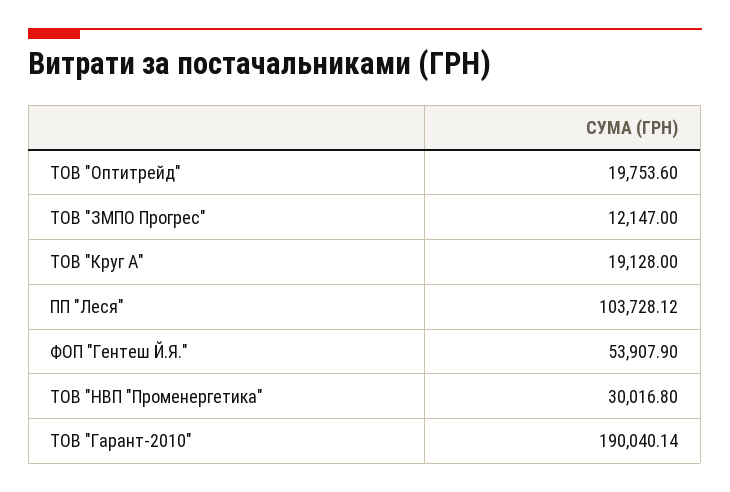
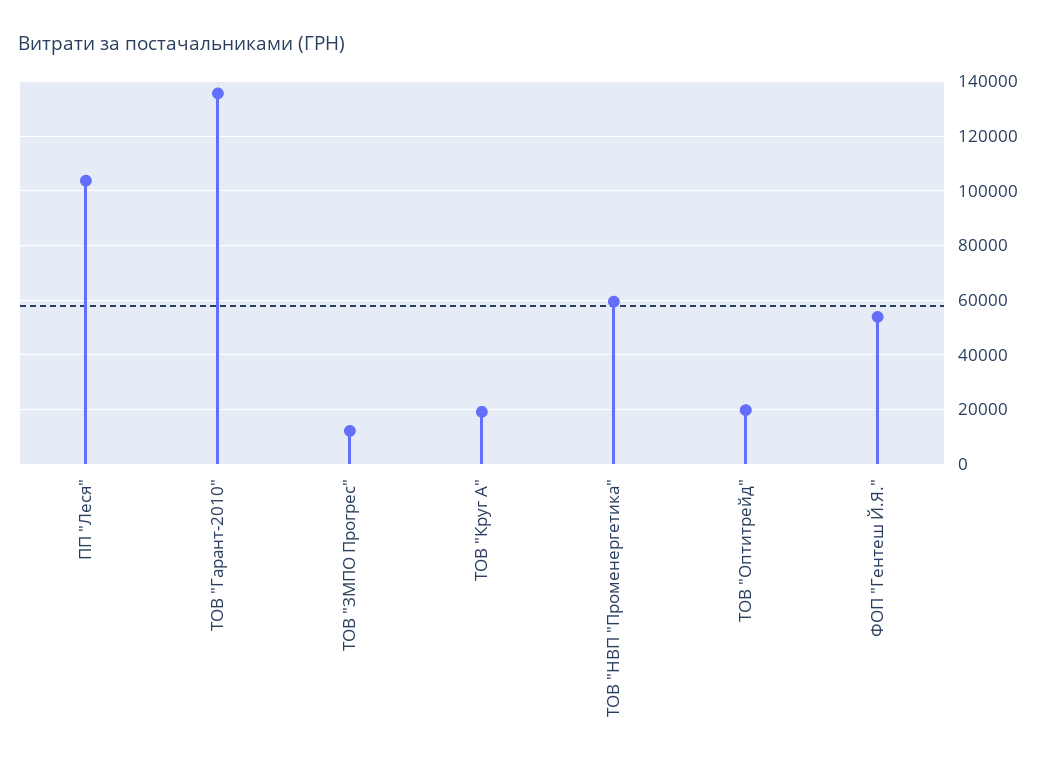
ТОВ "НВП "Променергетика": 30016.8 -> 60000
ТОВ "Гарант-2010": 190040.14 -> 135000

